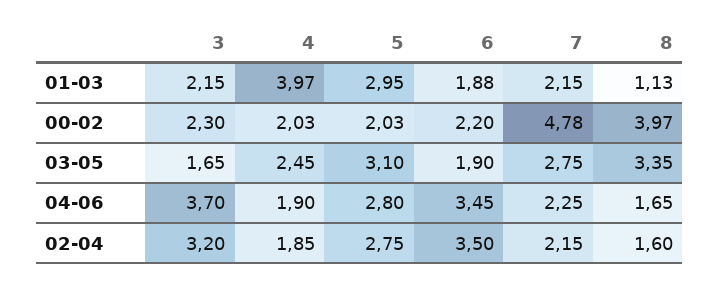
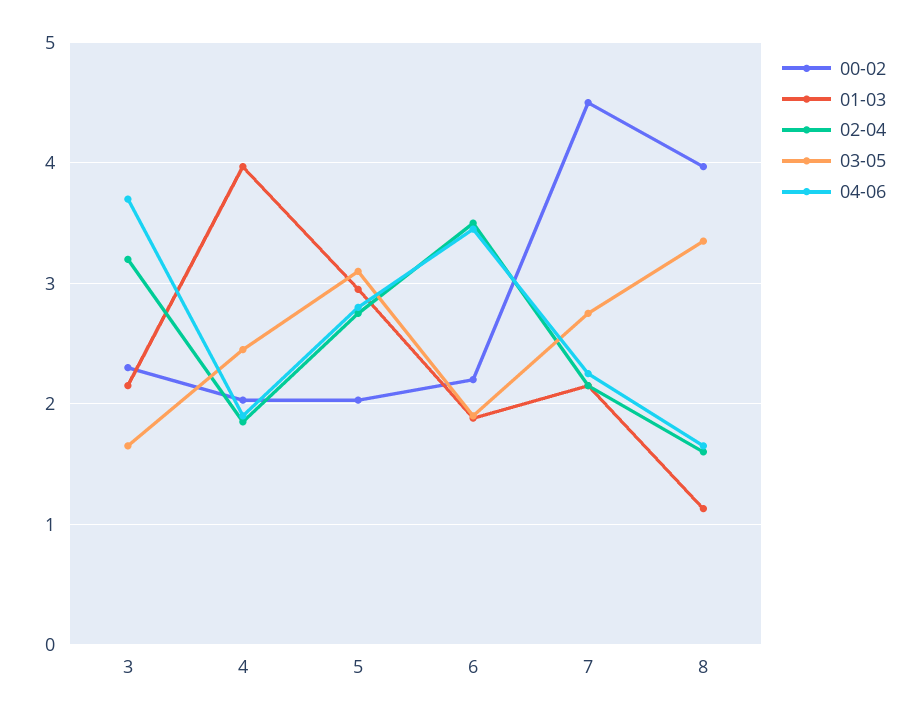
00-02, 7: 4.78 -> 4.5

